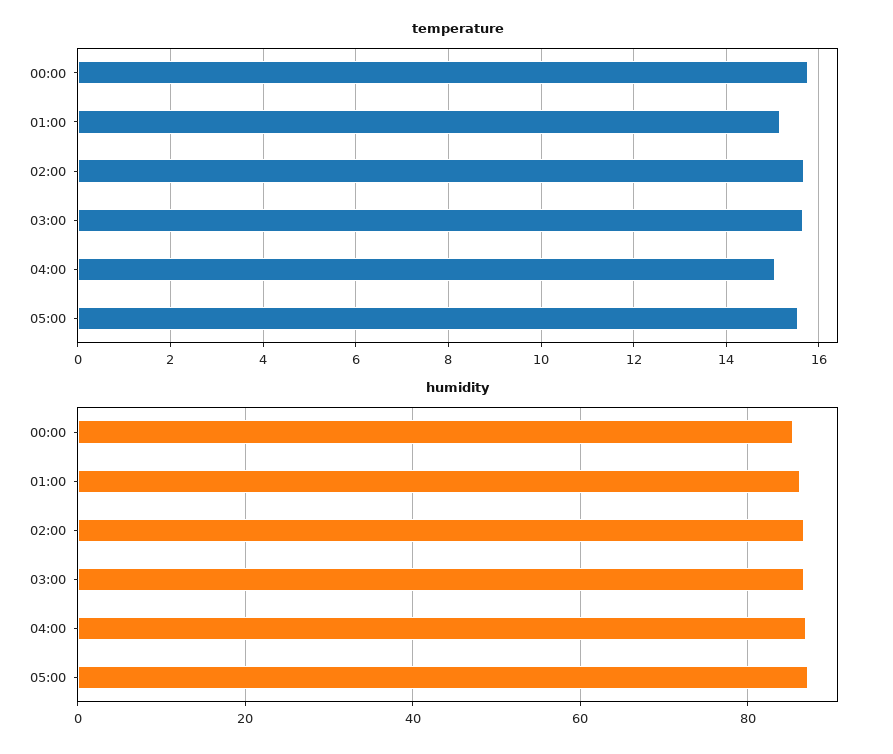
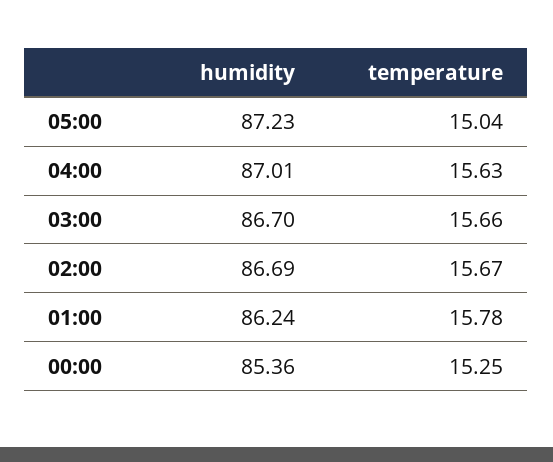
temperature, 00:00: 15.8 -> 15.25
temperature, 01:00: 15.2 -> 15.78
temperature, 04:00: 15 -> 15.63
temperature, 05:00: 15.6 -> 15.04

